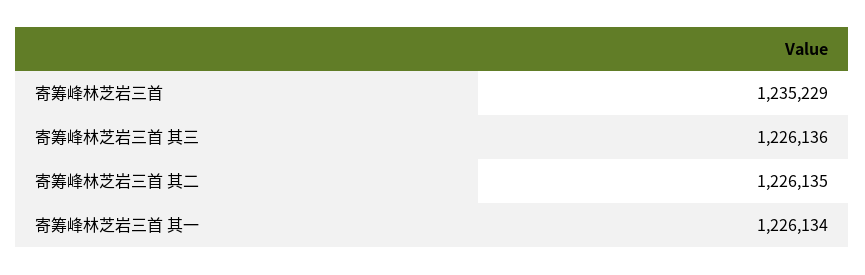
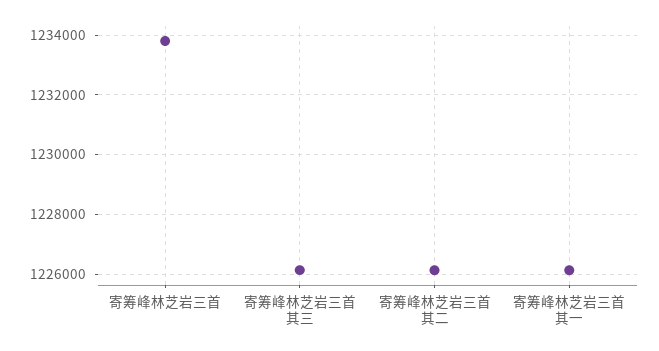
寄筹峰林芝岩三首: 1235229 -> 1233750

